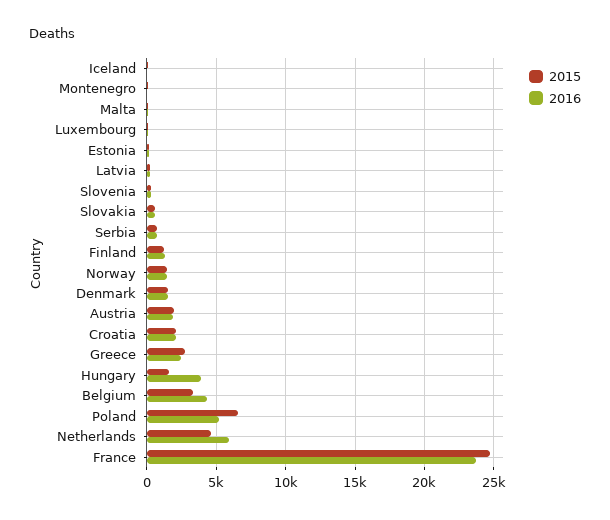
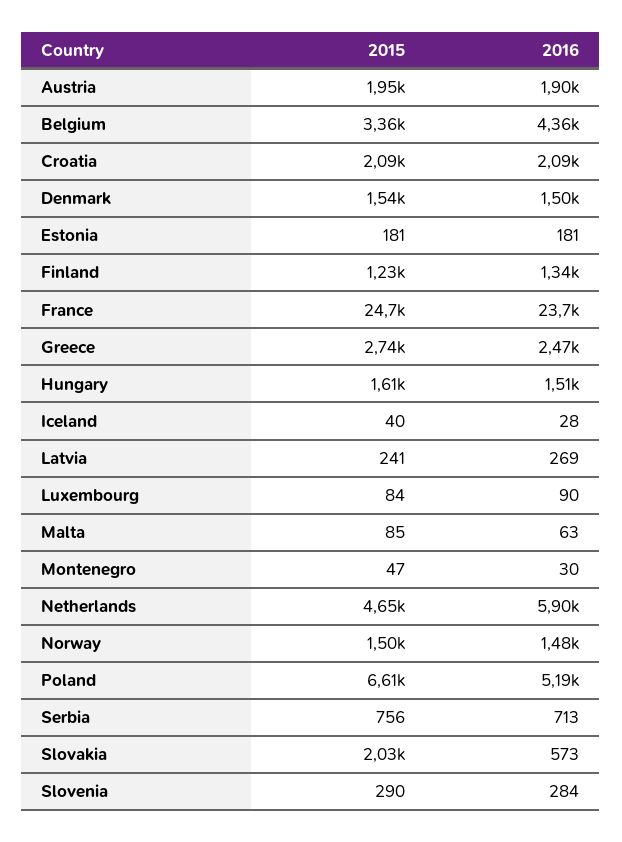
2015, Slovakia: 500 -> 2030
2016, Hungary: 4000 -> 1510

